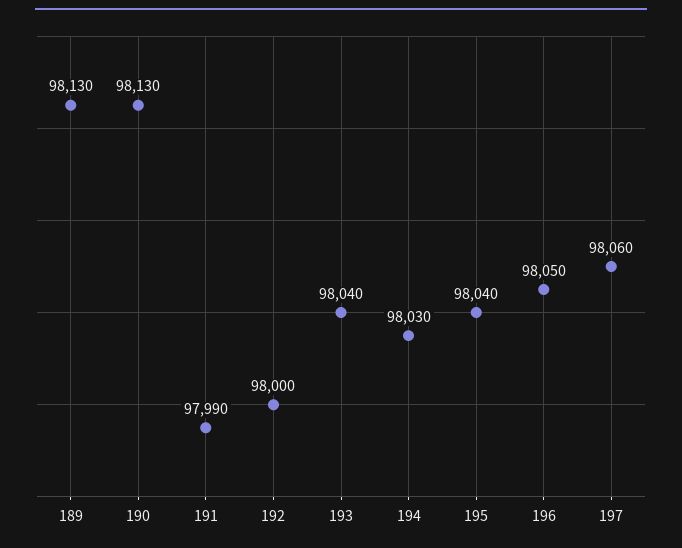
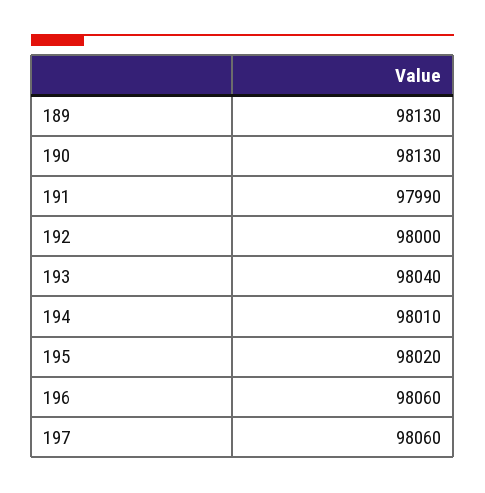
194: 98030 -> 98010
195: 98040 -> 98020
196: 98050 -> 98060

